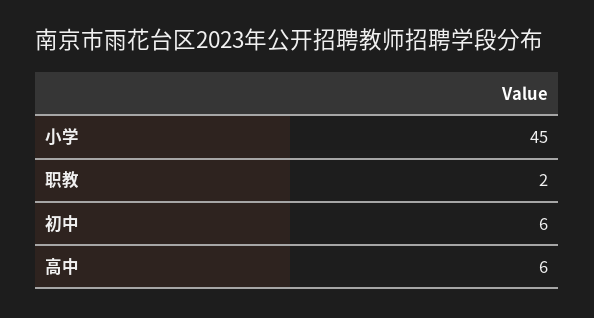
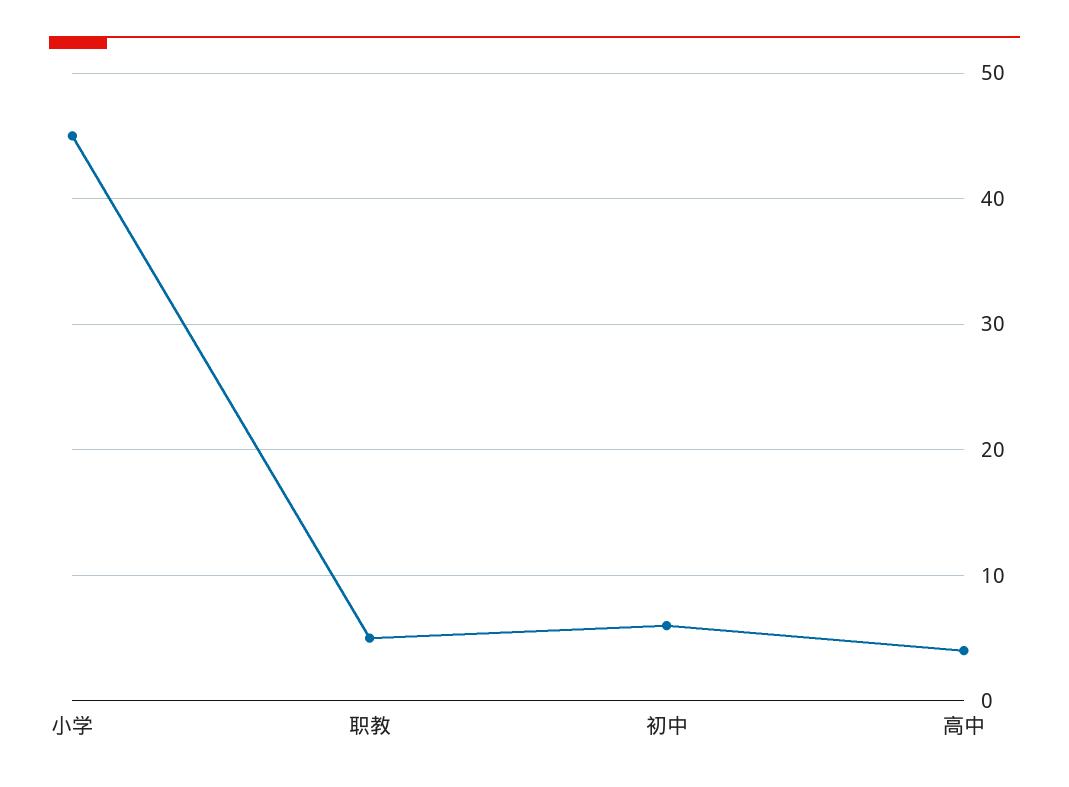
职教: 2 -> 5
高中: 6 -> 4

